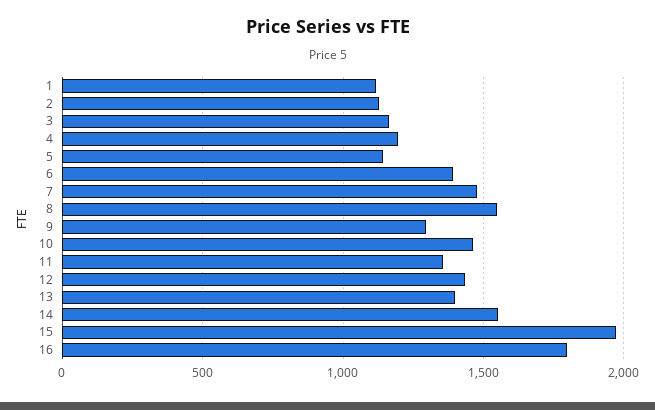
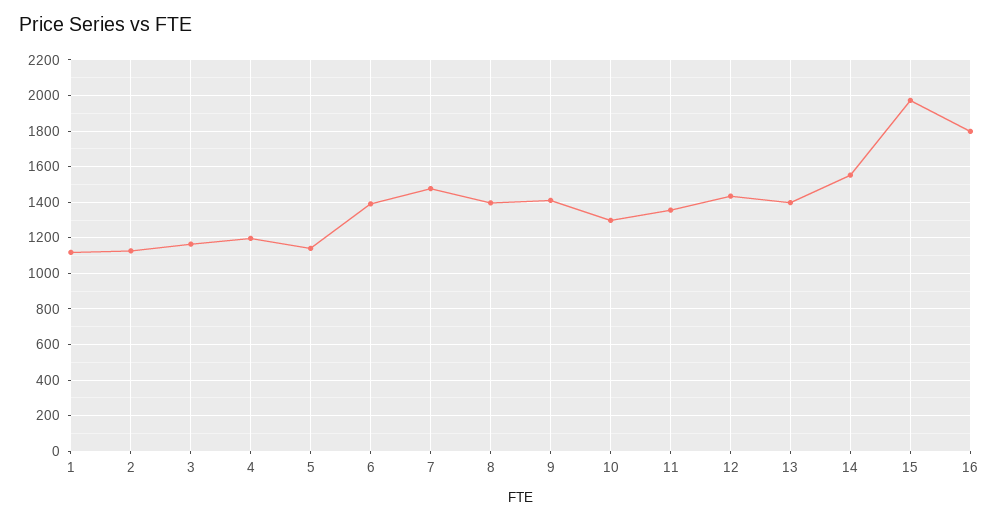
8: 1550 -> 1400
9: 1300 -> 1400
10: 1450 -> 1300

